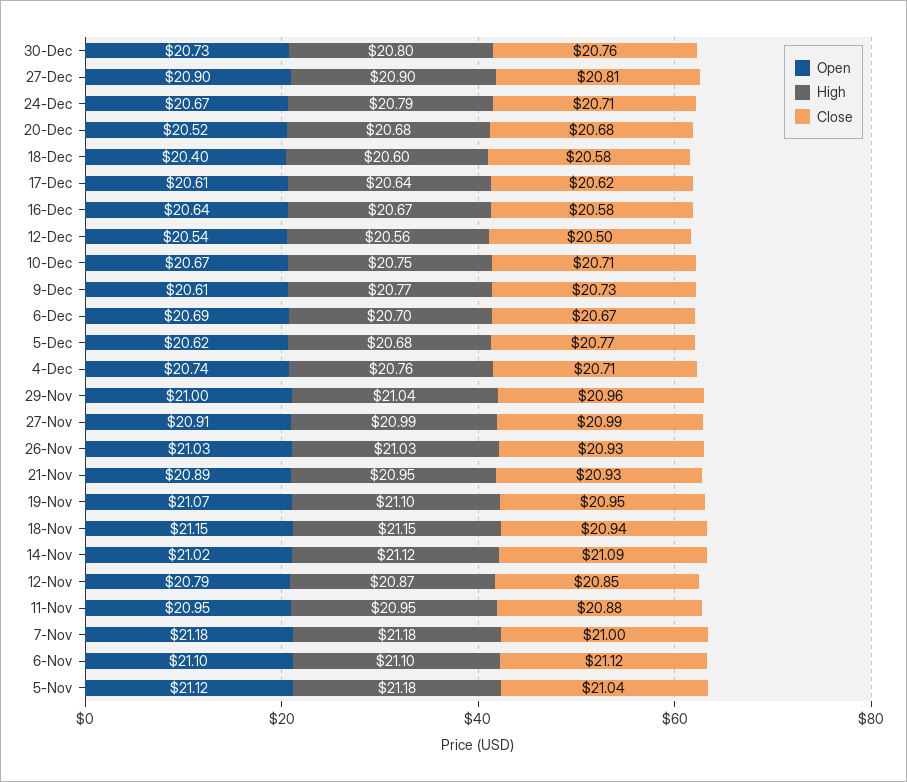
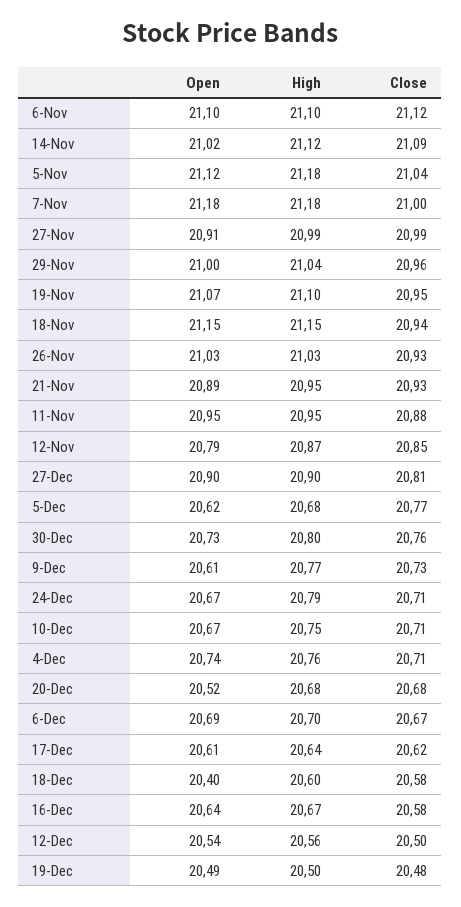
Open, 19-Dec: none -> 20.49
High, 19-Dec: none -> 20.5
Close, 19-Dec: none -> 20.48

